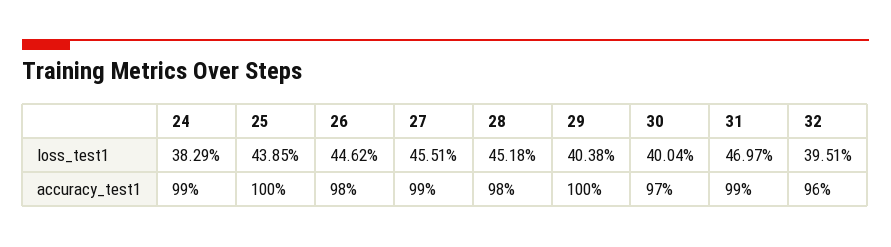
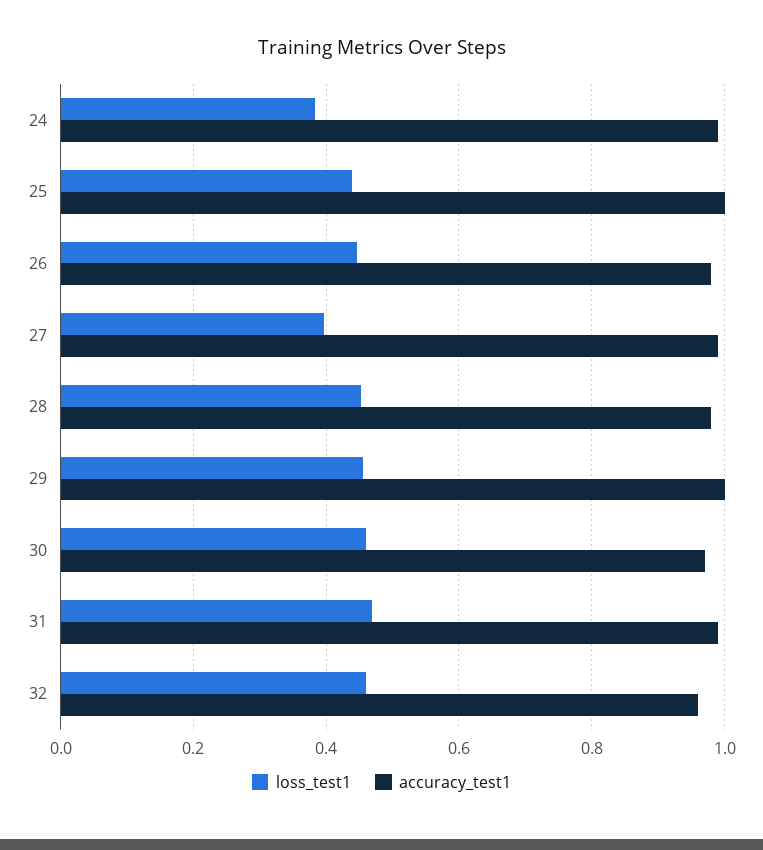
loss_test1, 27: 0.4551 -> 0.4
loss_test1, 29: 0.4038 -> 0.46
loss_test1, 30: 0.4004 -> 0.46
loss_test1, 32: 0.3951 -> 0.46

